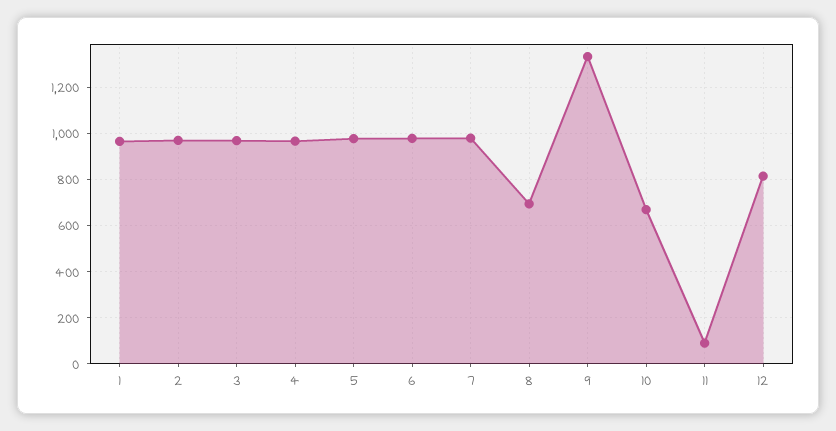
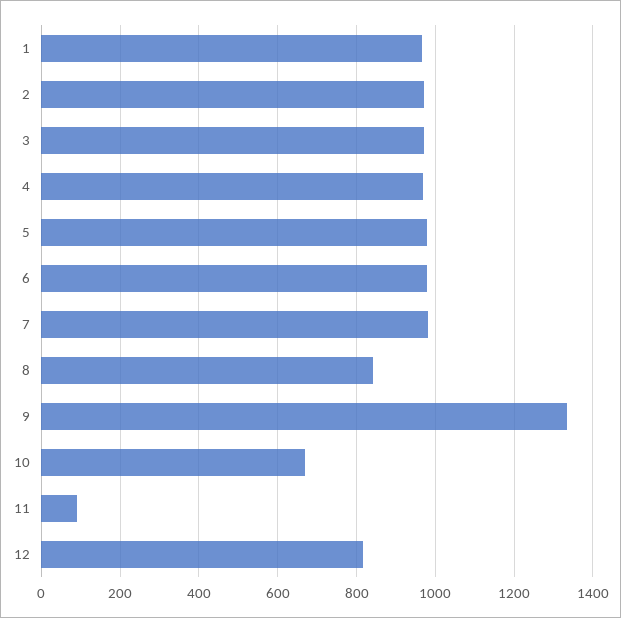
8: 700 -> 840

